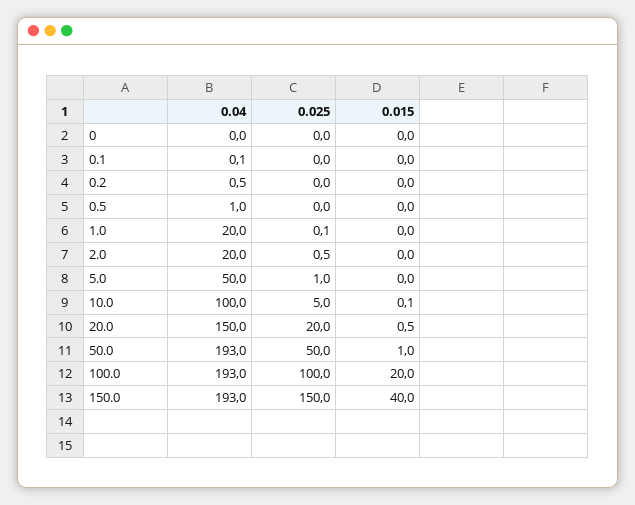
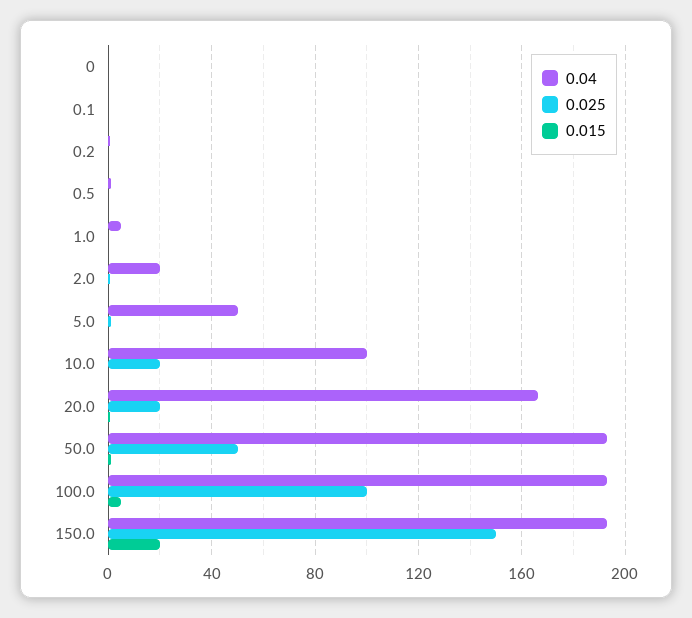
0.04, 1.0: 20 -> 5
0.025, 10.0: 5 -> 20
0.04, 20.0: 150 -> 165
0.015, 100.0: 20 -> 5
0.015, 150.0: 40 -> 20

